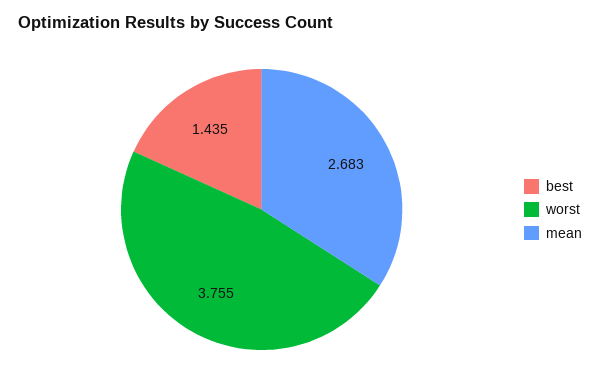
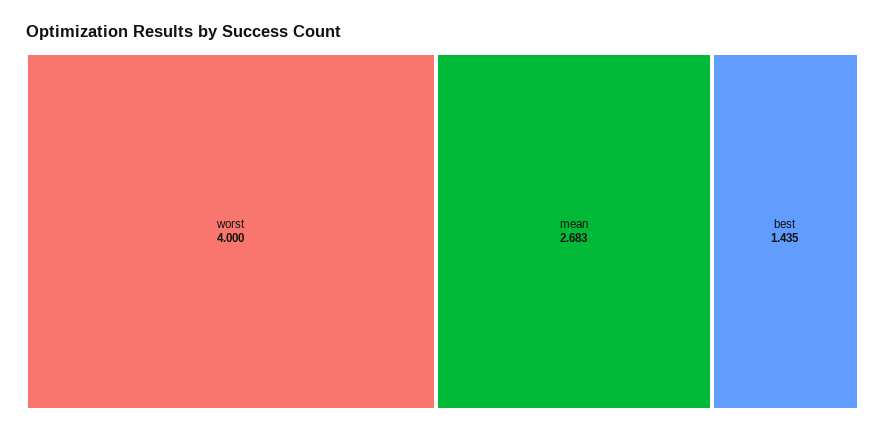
worst: 3.755 -> 4

